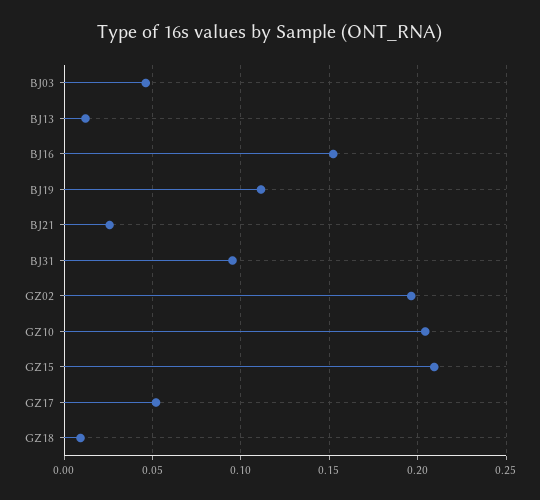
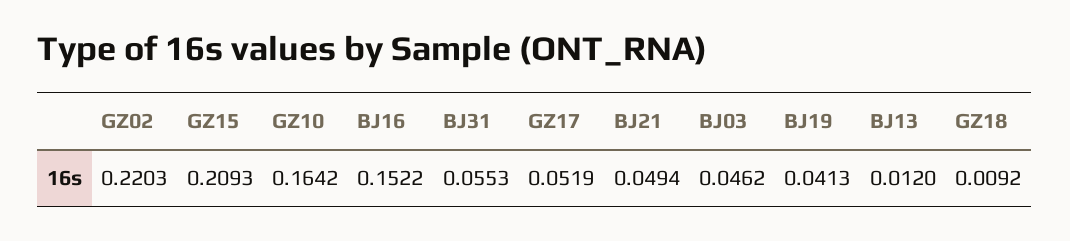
BJ19: 0.11 -> 0.0413
BJ21: 0.025 -> 0.0494
BJ31: 0.095 -> 0.0553
GZ02: 0.195 -> 0.2203
GZ10: 0.205 -> 0.1642

